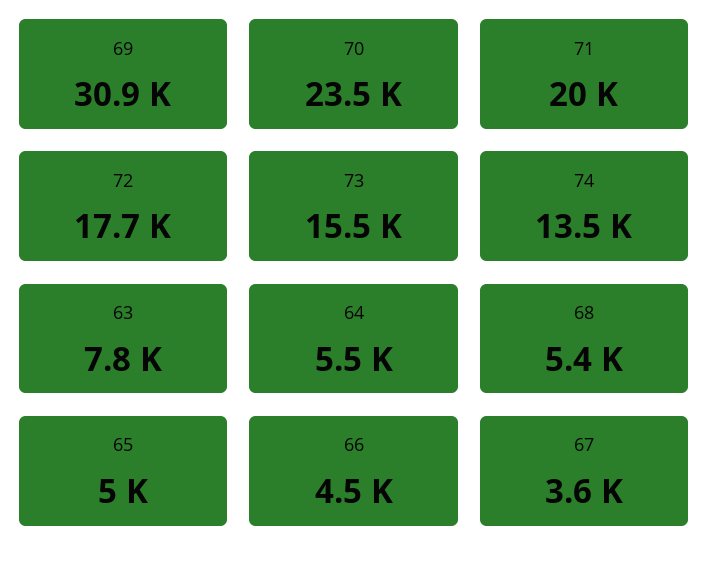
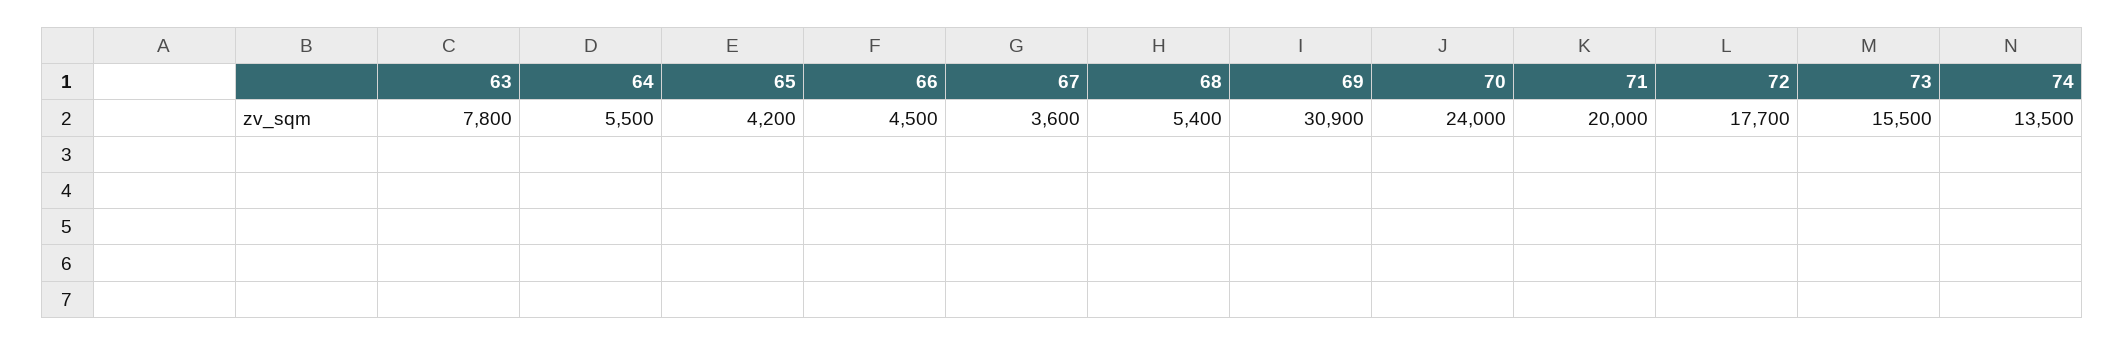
70: 23500 -> 24000
65: 5000 -> 4200

